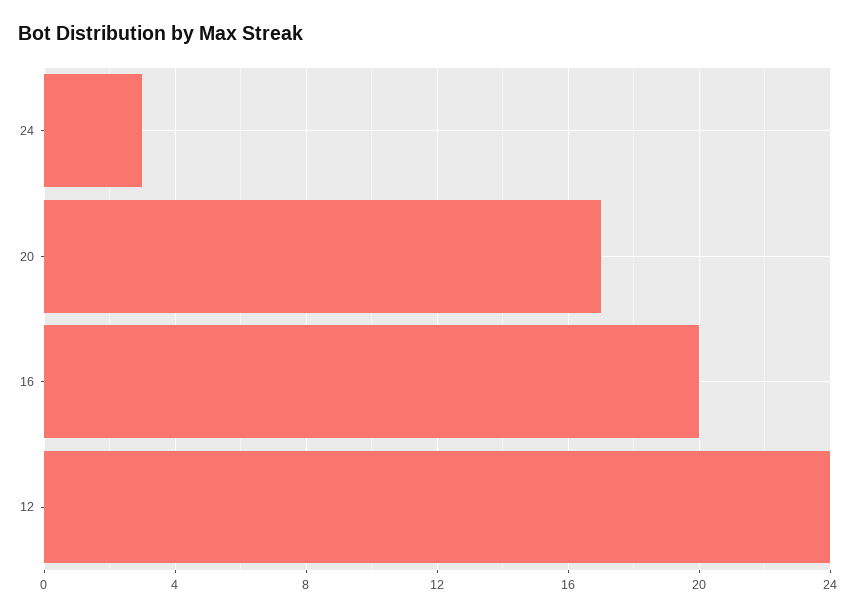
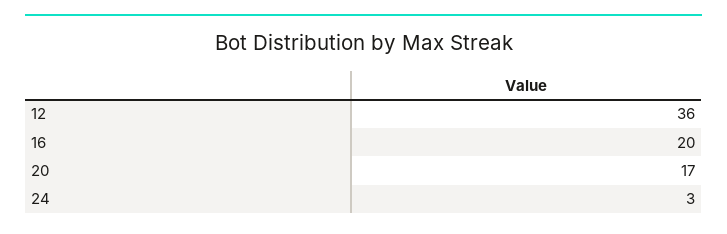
12: 24 -> 36

